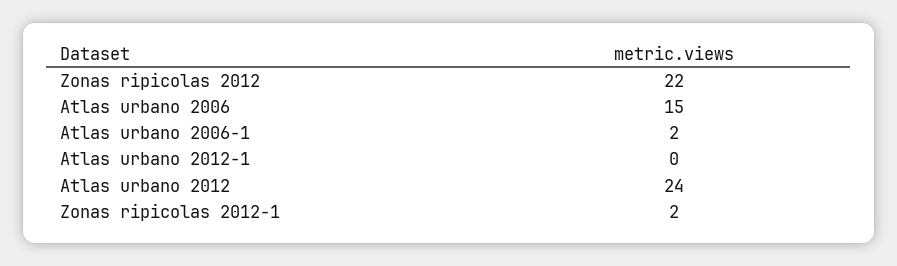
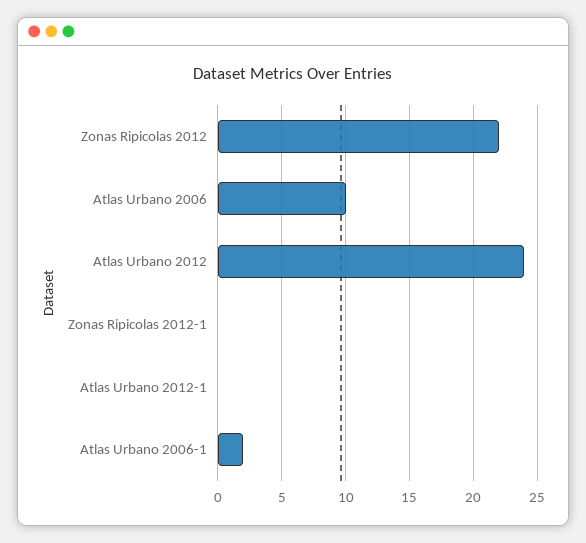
Atlas urbano 2006: 15 -> 10
Zonas ripicolas 2012-1: 2 -> 0

